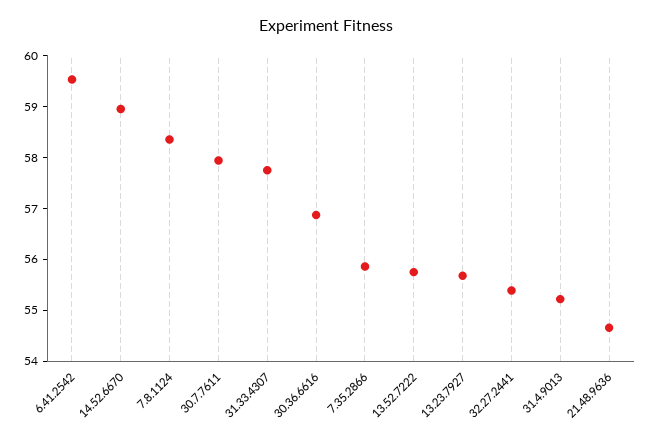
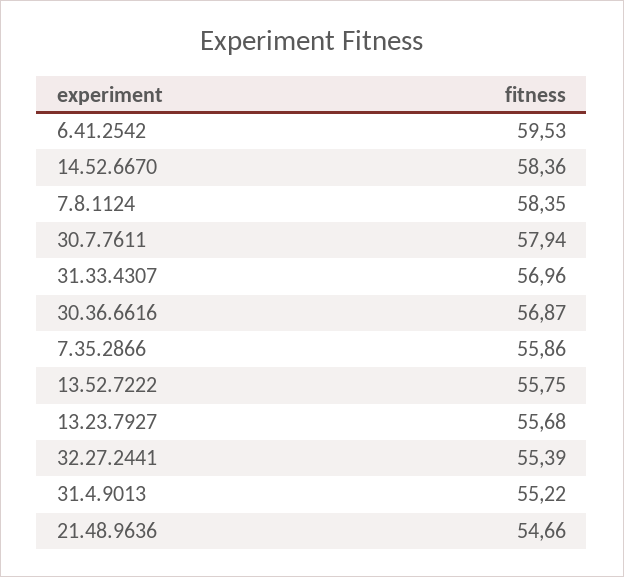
14.52.6670: 59 -> 58.36
31.33.4307: 57.8 -> 56.96

